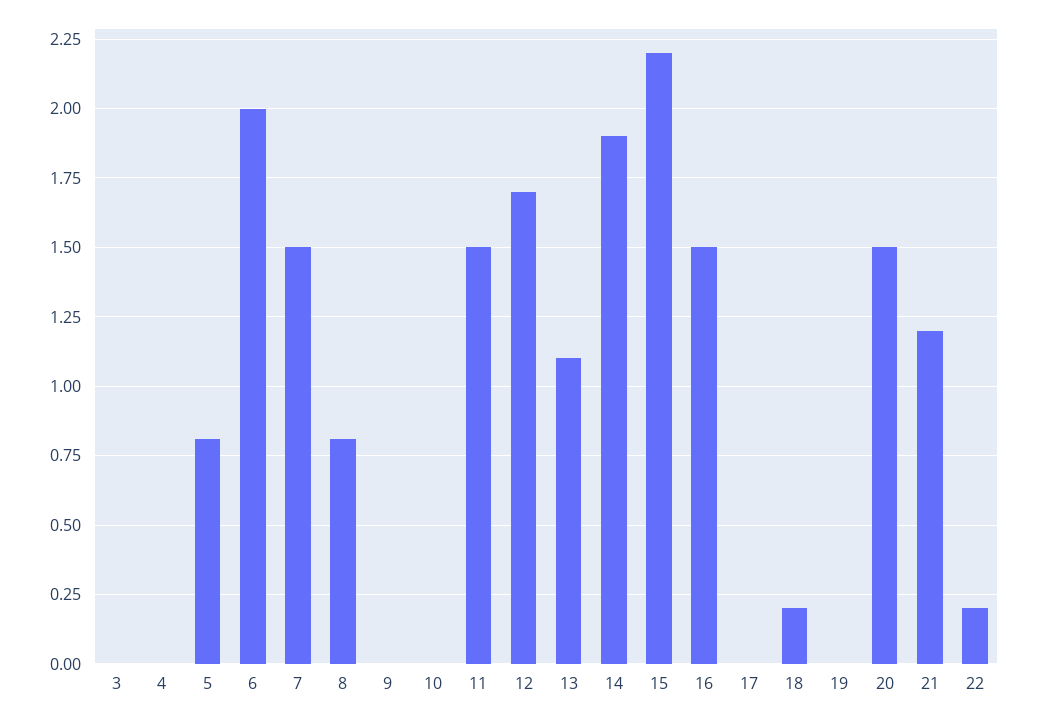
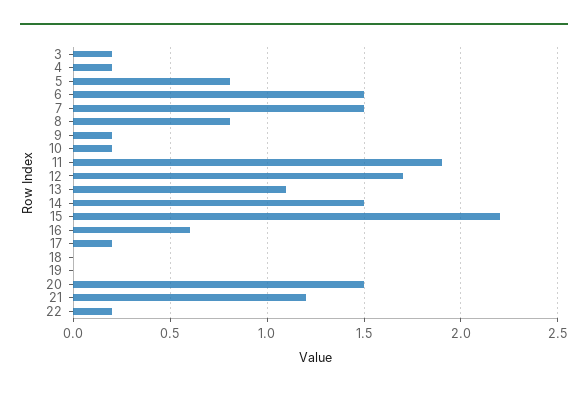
3: 0 -> 0.2
4: 0 -> 0.2
6: 2 -> 1.5
9: 0 -> 0.2
10: 0 -> 0.2
11: 1.5 -> 1.9
14: 1.9 -> 1.5
16: 1.5 -> 0.6
17: 0 -> 0.2
18: 0.2 -> 0

